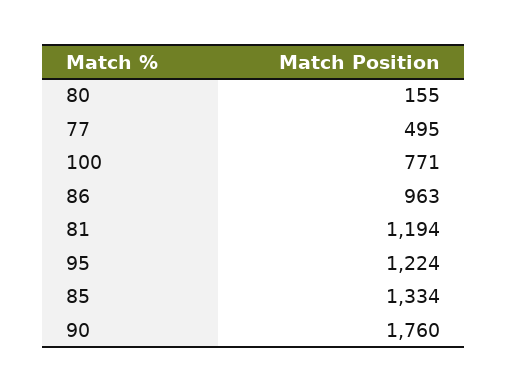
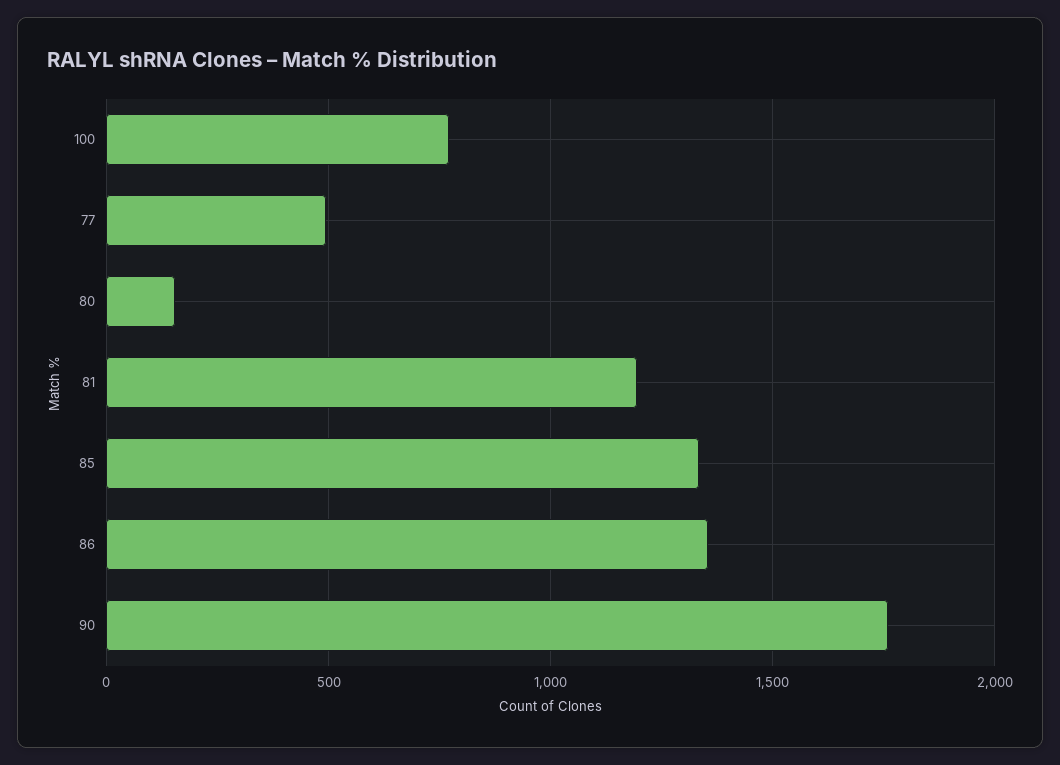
86: 963 -> 1350
95: 1224 -> none

